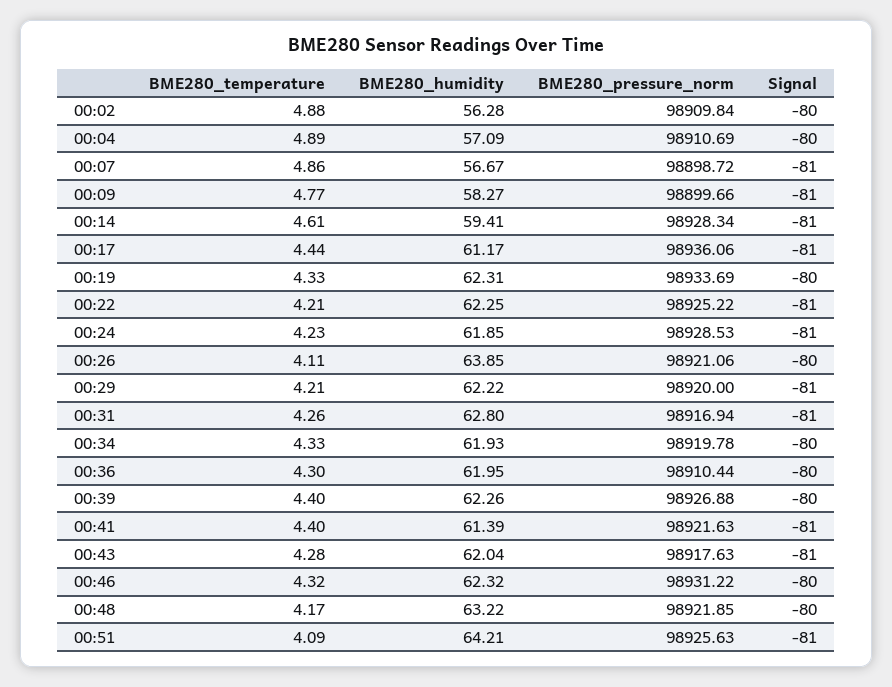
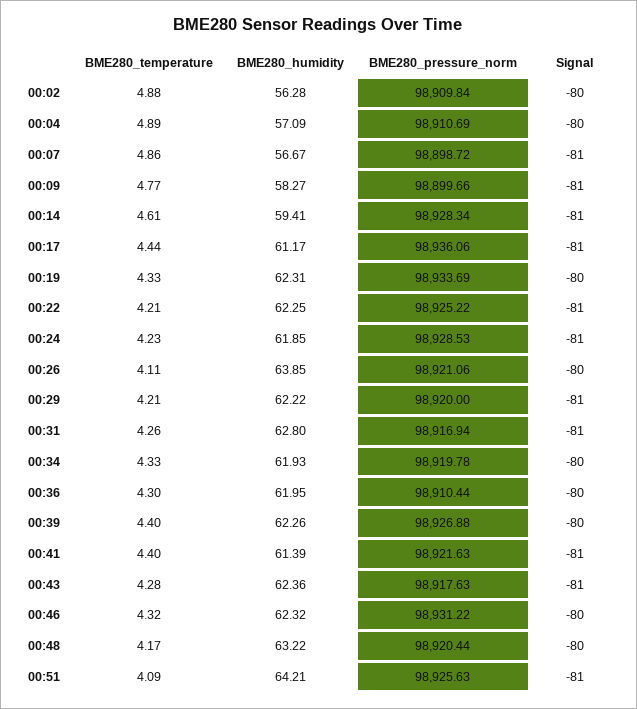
BME280_humidity, 00:43: 62.04 -> 62.36
BME280_pressure_norm, 00:48: 98921.85 -> 98920.44

